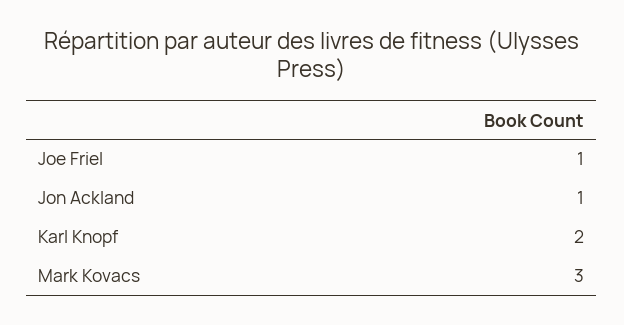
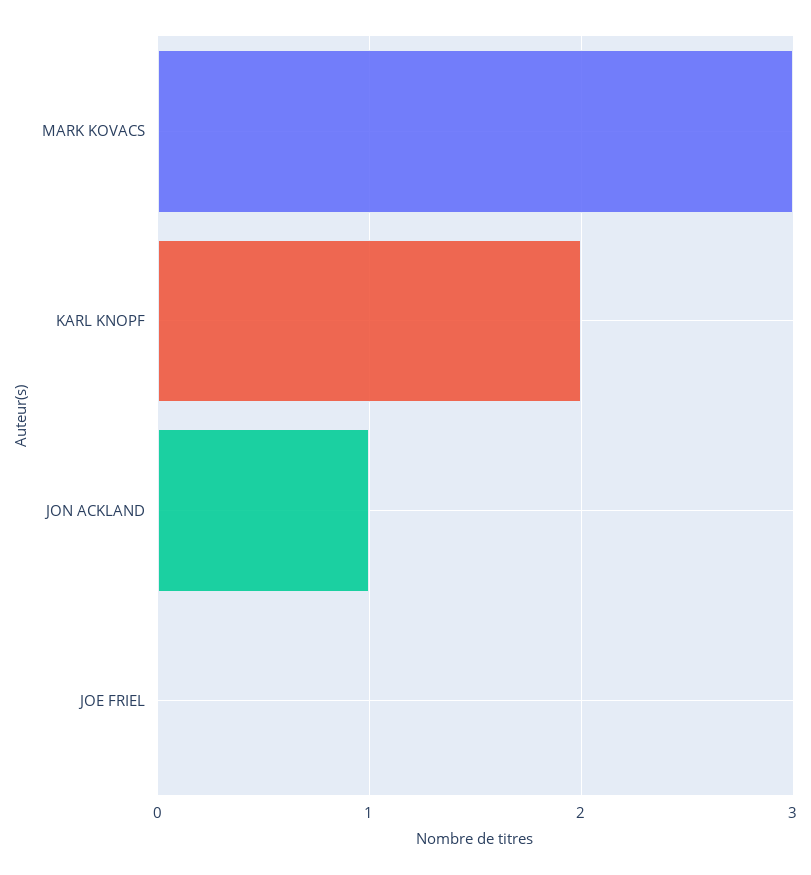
Joe Friel: 1 -> 0

